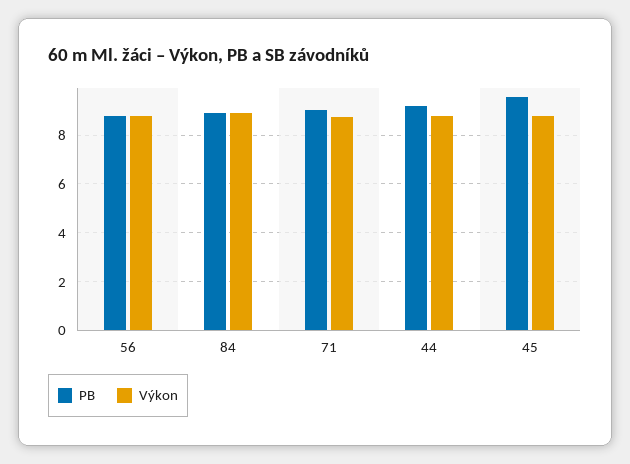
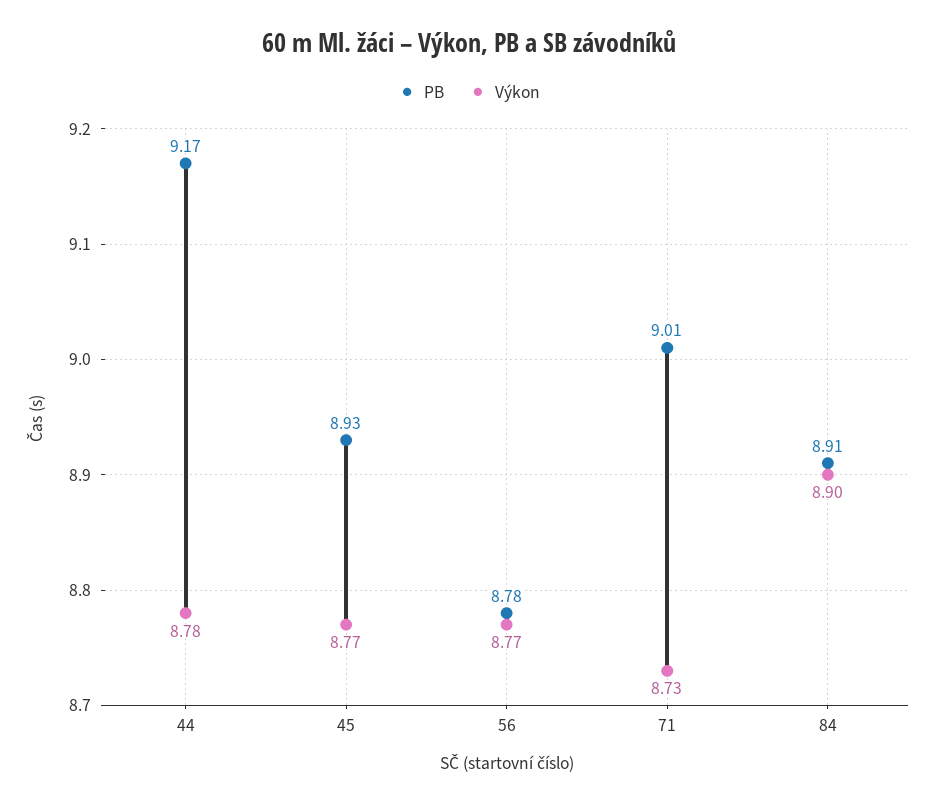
PB, 45: 9.5 -> 8.93

